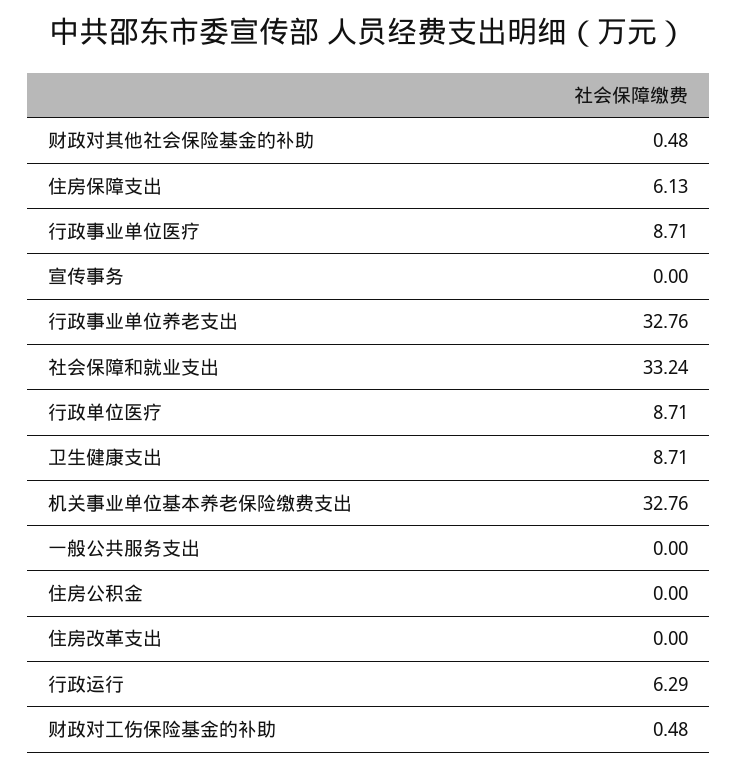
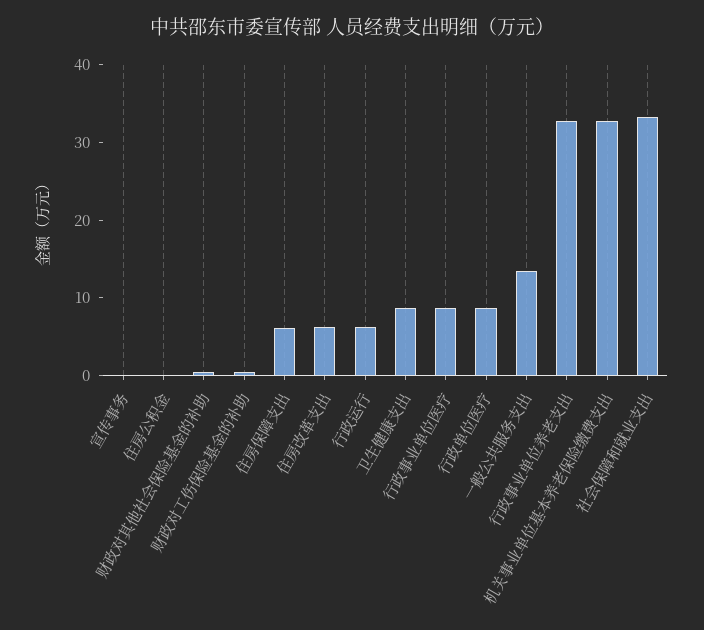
一般公共服务支出: 0 -> 14
住房改革支出: 0 -> 6

